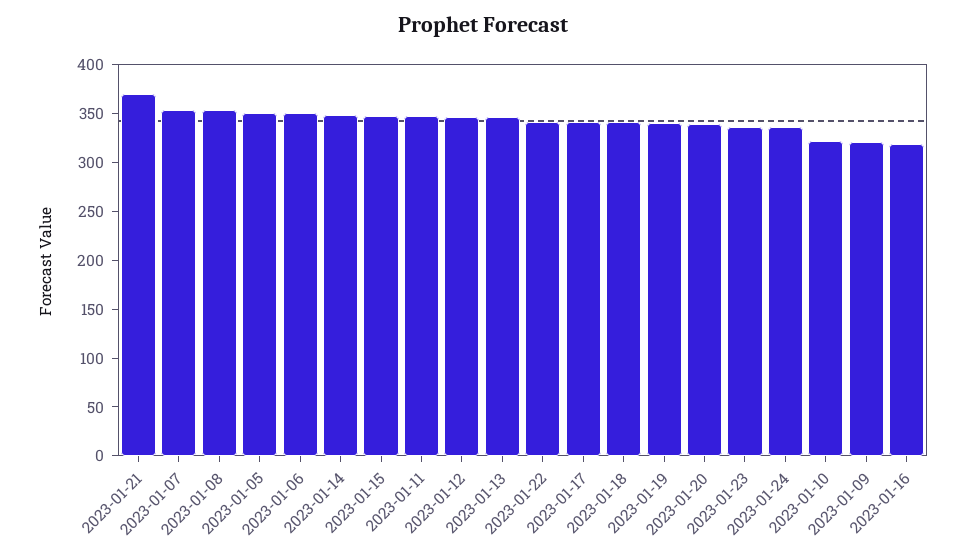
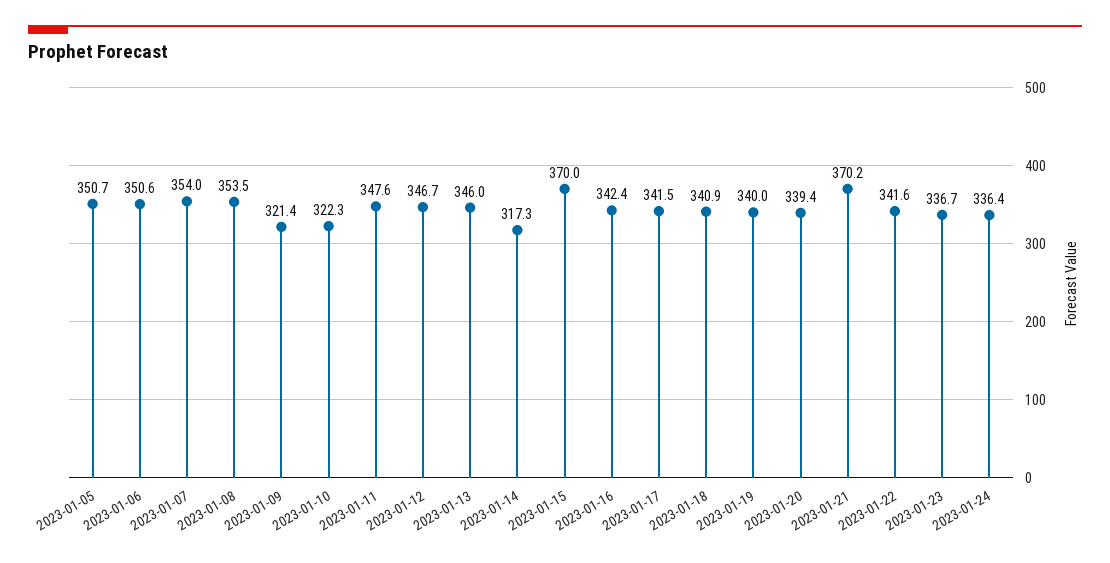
2023-01-14: 350 -> 317.3
2023-01-15: 350 -> 370
2023-01-16: 320 -> 342.4

